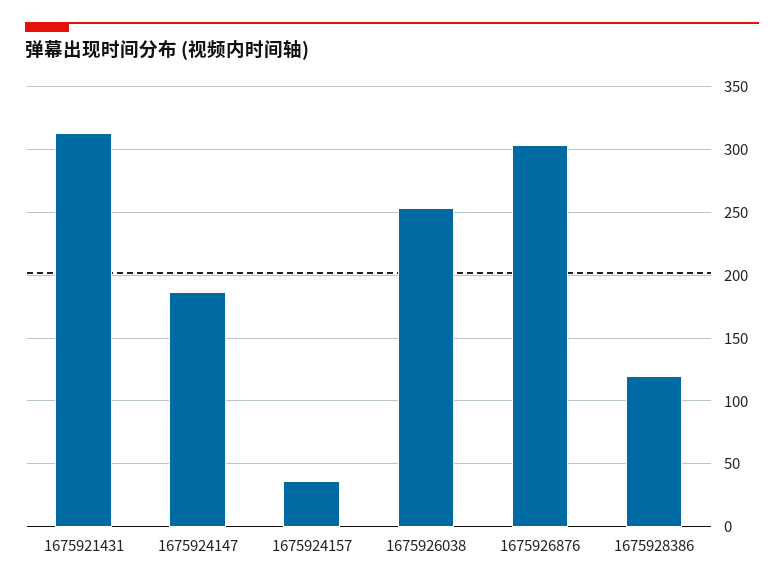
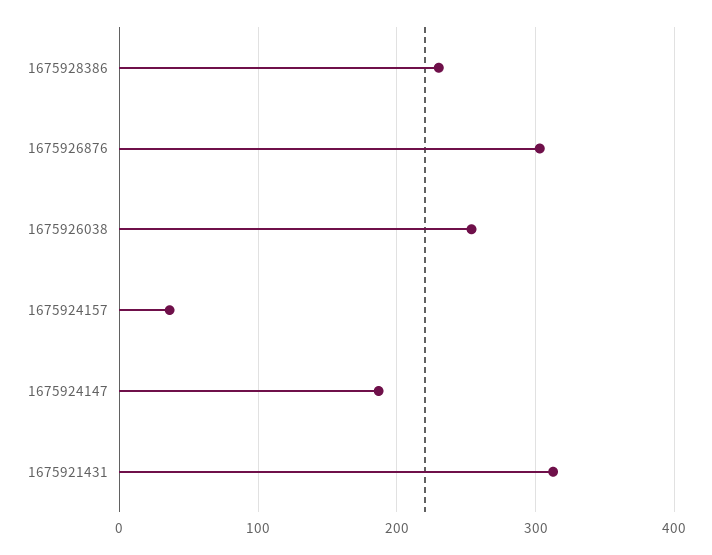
1675928386: 120 -> 230

